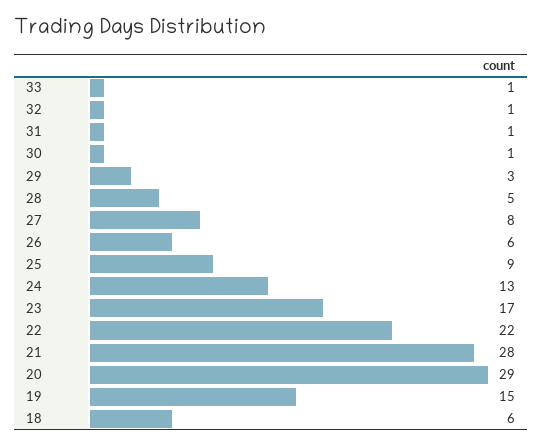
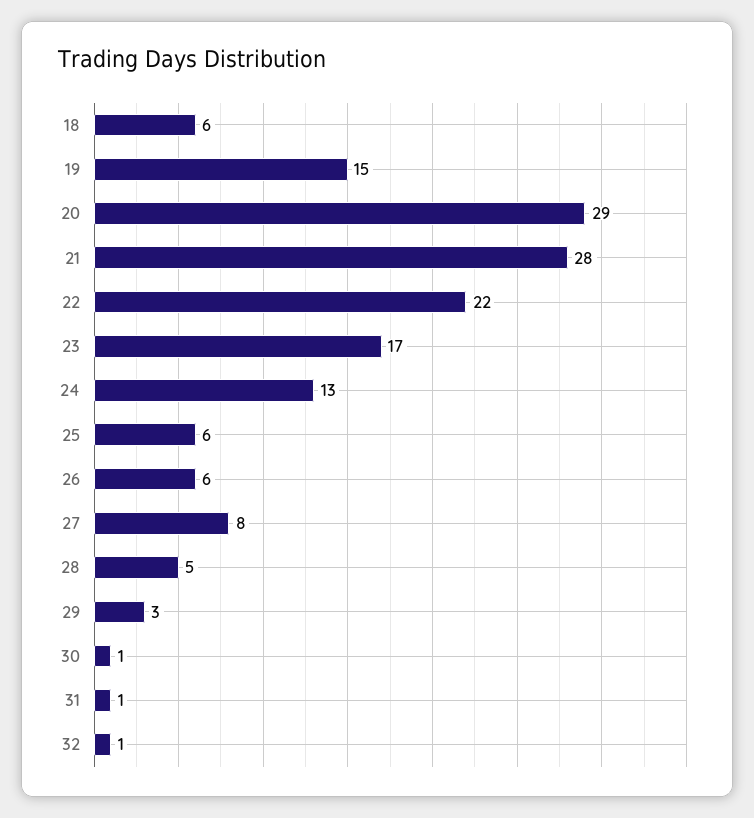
33: 1 -> none
25: 9 -> 6

